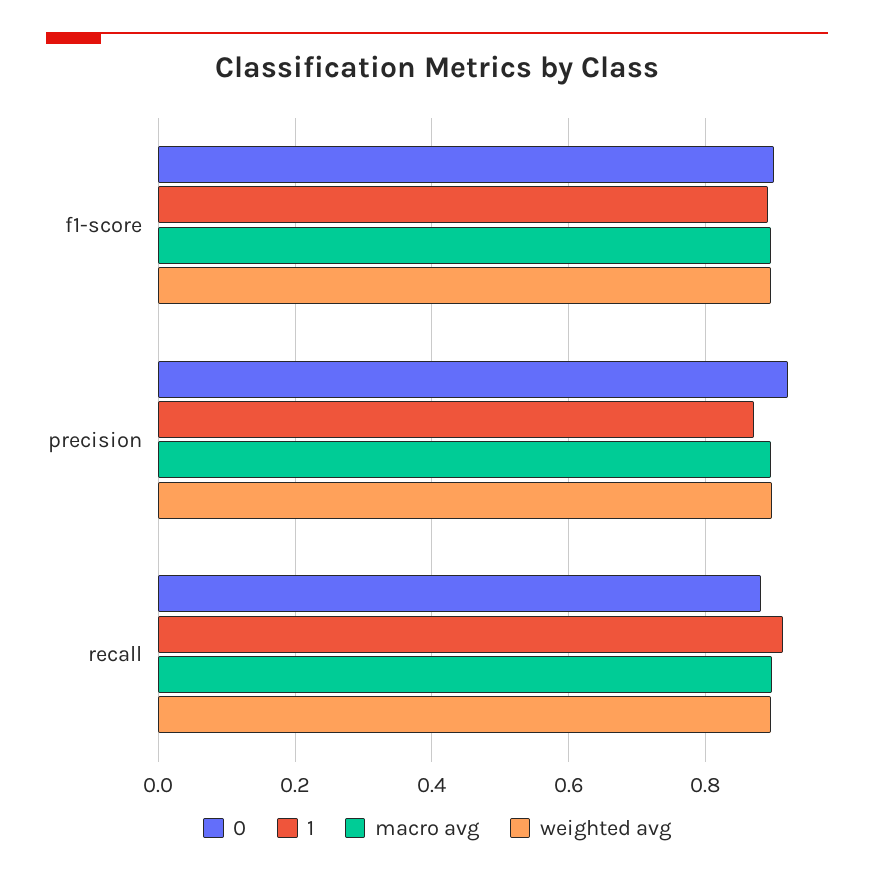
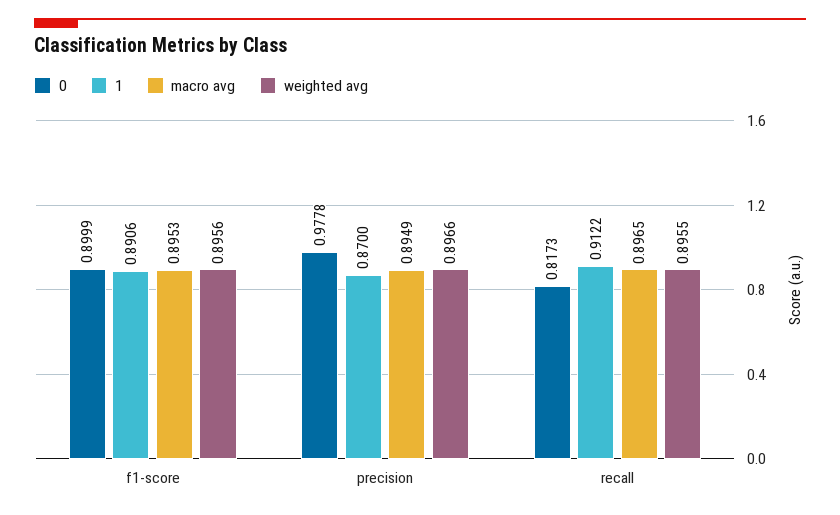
0, precision: 0.92 -> 0.9778
0, recall: 0.88 -> 0.8173

